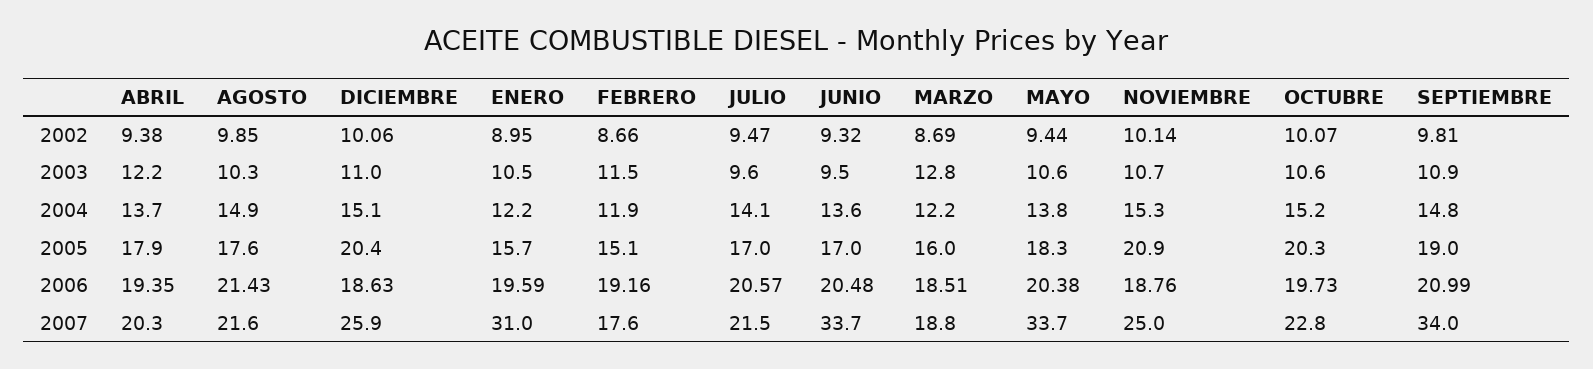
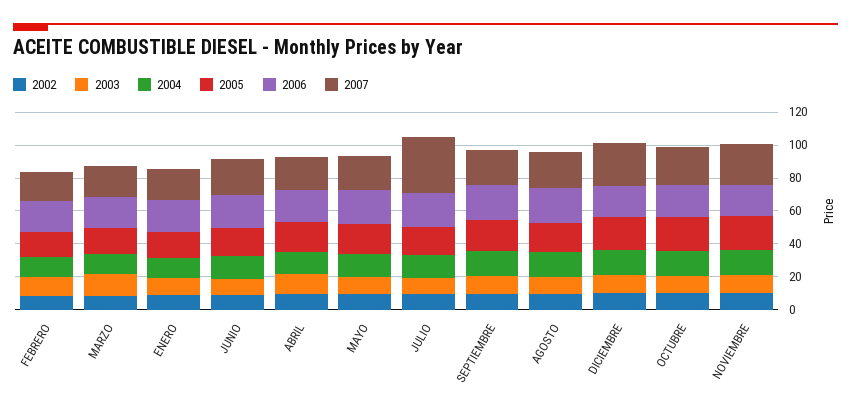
2007, ENERO: 31 -> 20
2007, JULIO: 21.5 -> 35
2007, JUNIO: 33.7 -> 20
2007, MAYO: 33.7 -> 20
2007, SEPTIEMBRE: 34 -> 20

